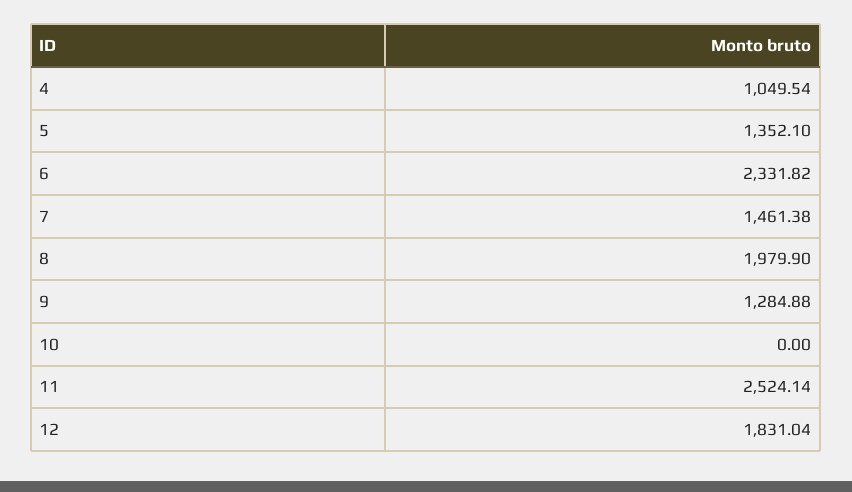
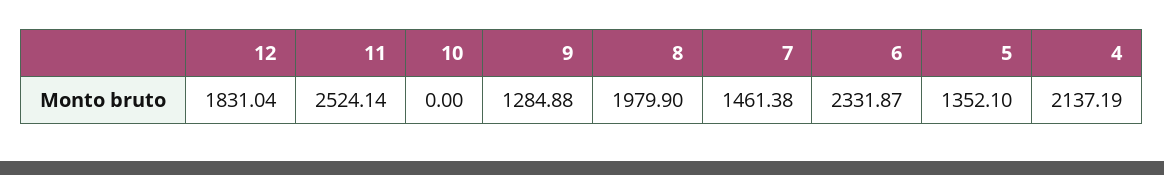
4: 1049.54 -> 2137.19
6: 2331.82 -> 2331.87

